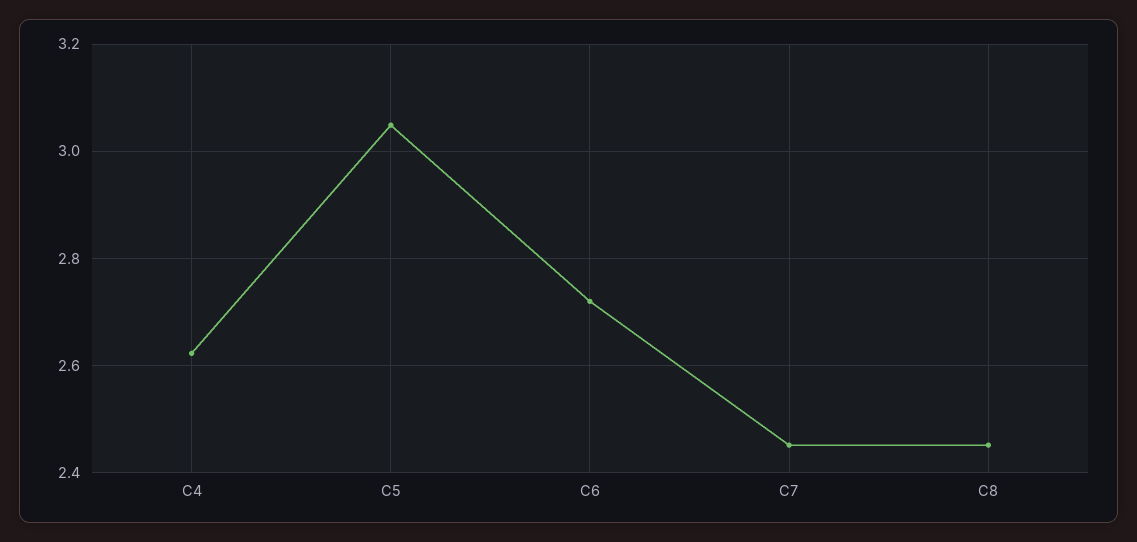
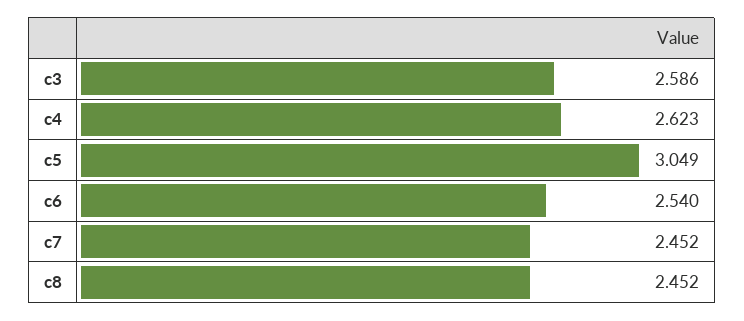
C6: 2.72 -> 2.54
c3: none -> 2.586

